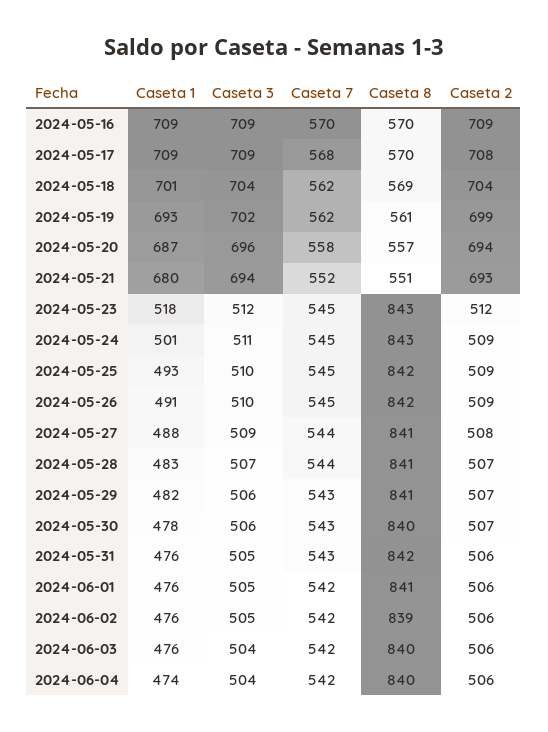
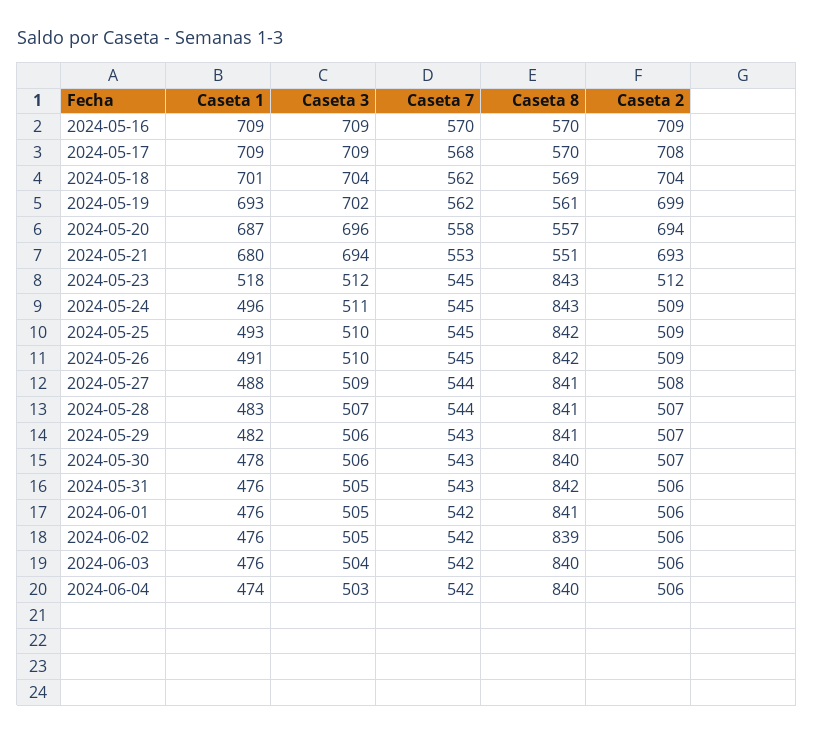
Caseta 7, 2024-05-21: 552 -> 553
Caseta 1, 2024-05-24: 501 -> 496
Caseta 3, 2024-06-04: 504 -> 503

